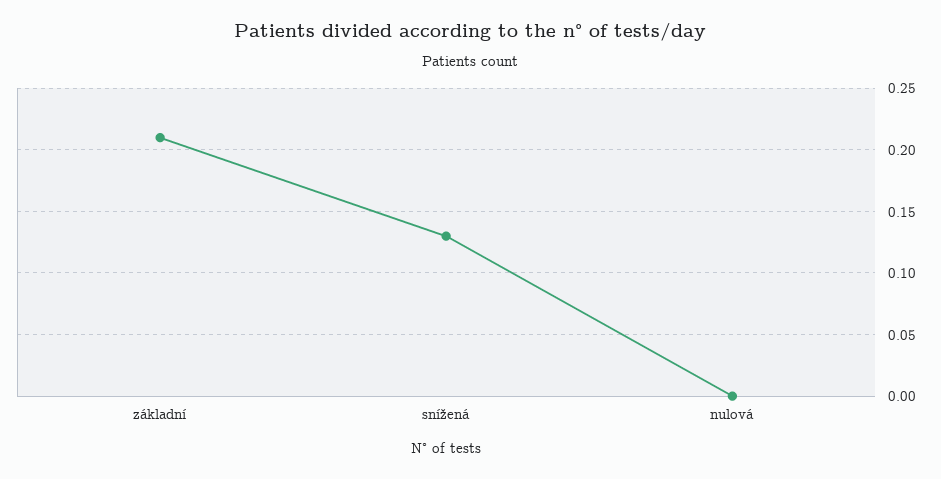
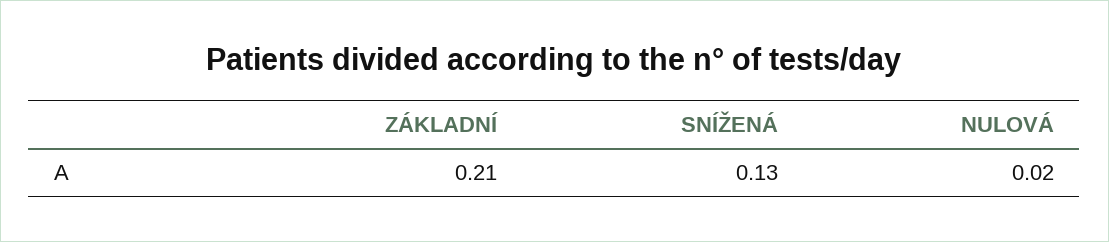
nulová: 0 -> 0.02

